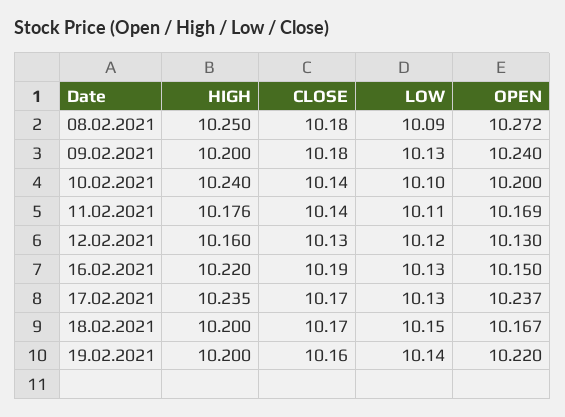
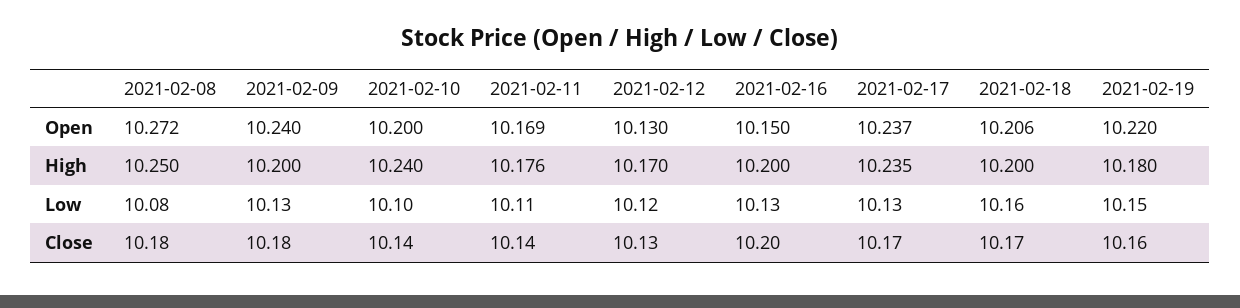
LOW, 08.02.2021: 10.09 -> 10.08
HIGH, 12.02.2021: 10.16 -> 10.17
HIGH, 16.02.2021: 10.22 -> 10.2
CLOSE, 16.02.2021: 10.19 -> 10.2
LOW, 18.02.2021: 10.15 -> 10.16
OPEN, 18.02.2021: 10.167 -> 10.206
HIGH, 19.02.2021: 10.2 -> 10.18
LOW, 19.02.2021: 10.14 -> 10.15

